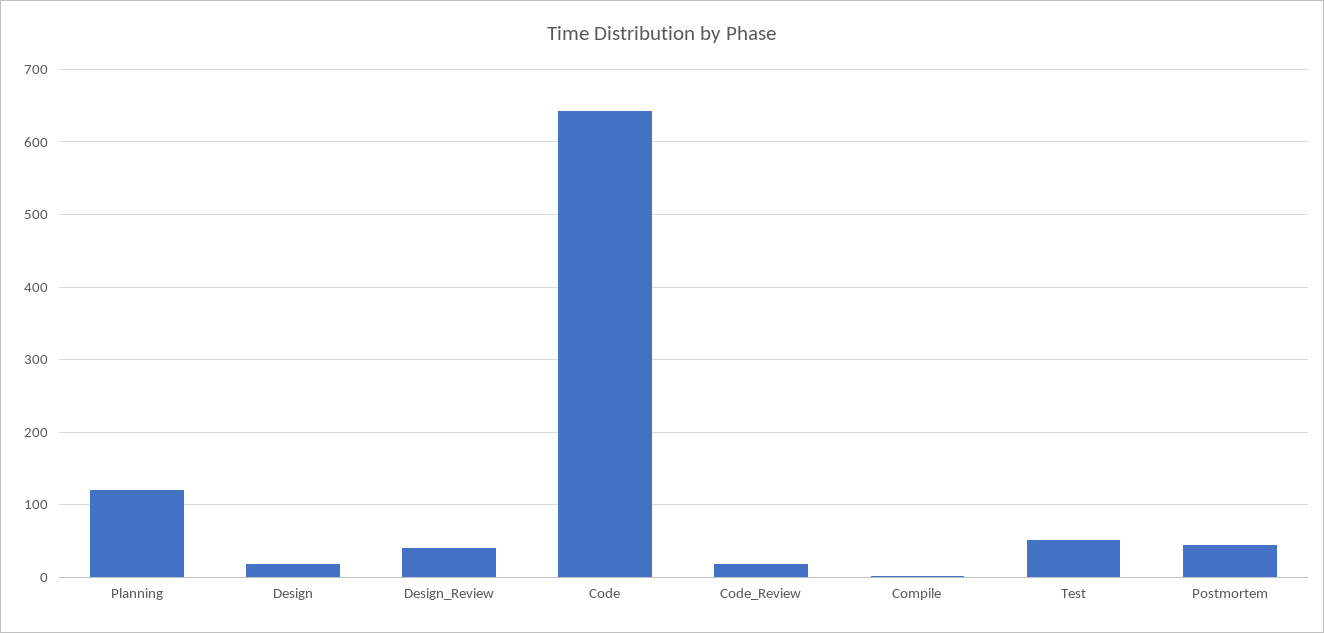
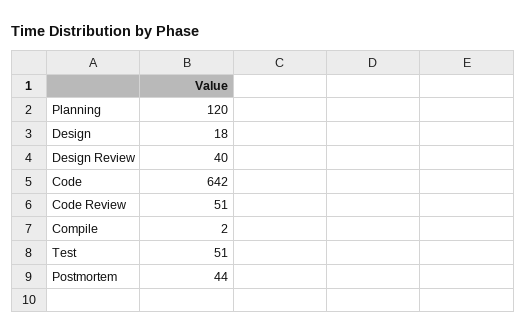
Code_Review: 20 -> 51

